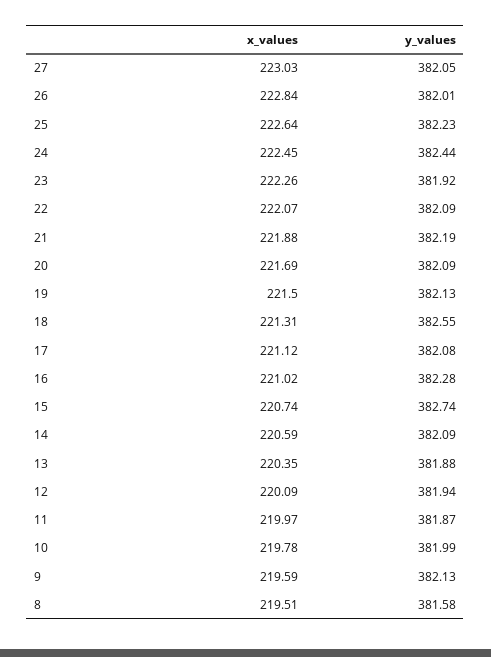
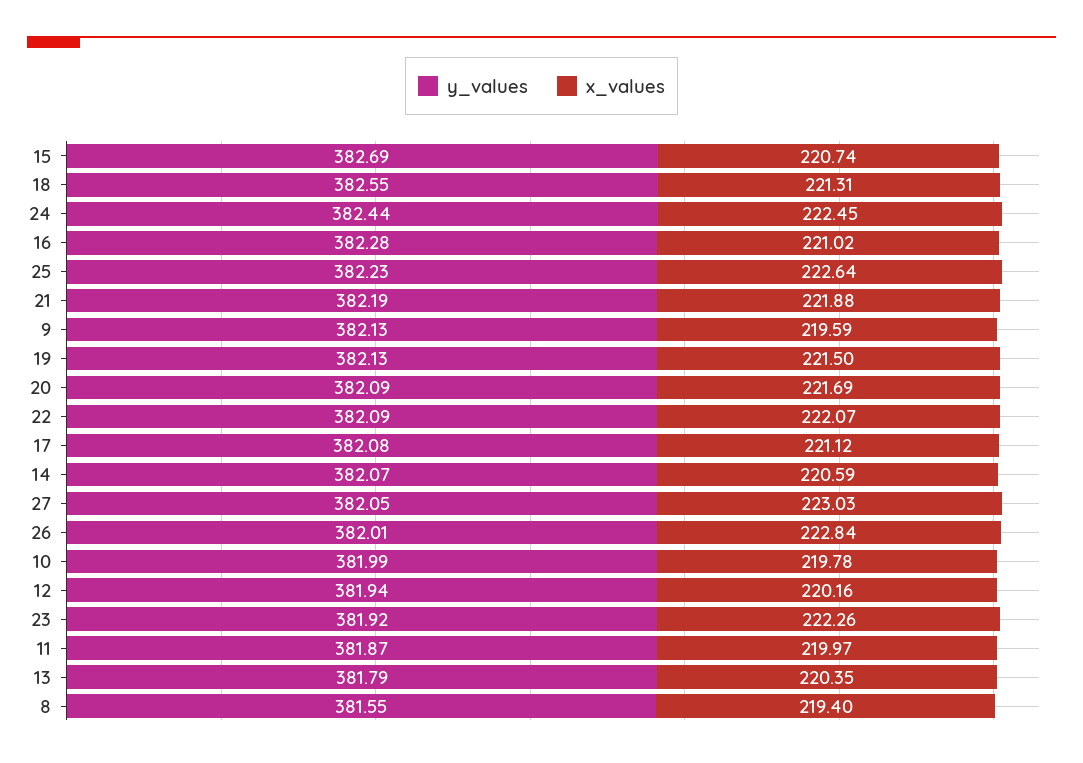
y_values, 15: 382.74 -> 382.69
y_values, 14: 382.09 -> 382.07
y_values, 13: 381.88 -> 381.79
x_values, 12: 220.09 -> 220.16
x_values, 8: 219.51 -> 219.4
y_values, 8: 381.58 -> 381.55

